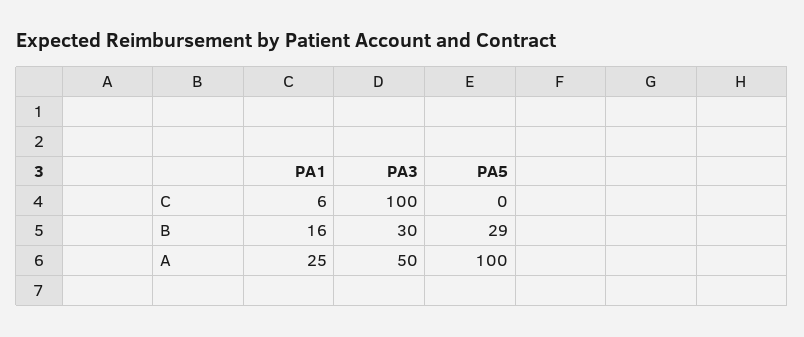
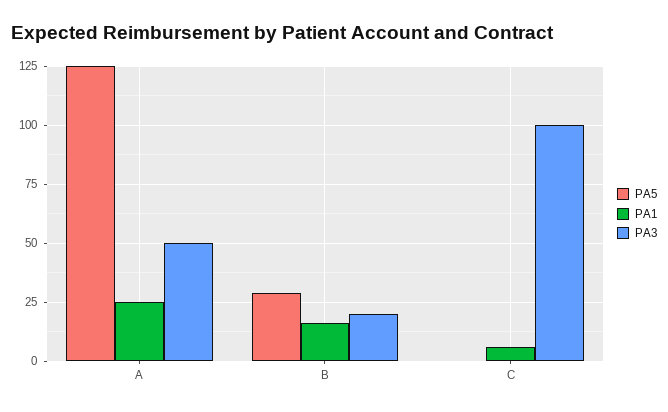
PA3, B: 30 -> 20
PA5, A: 100 -> 125

